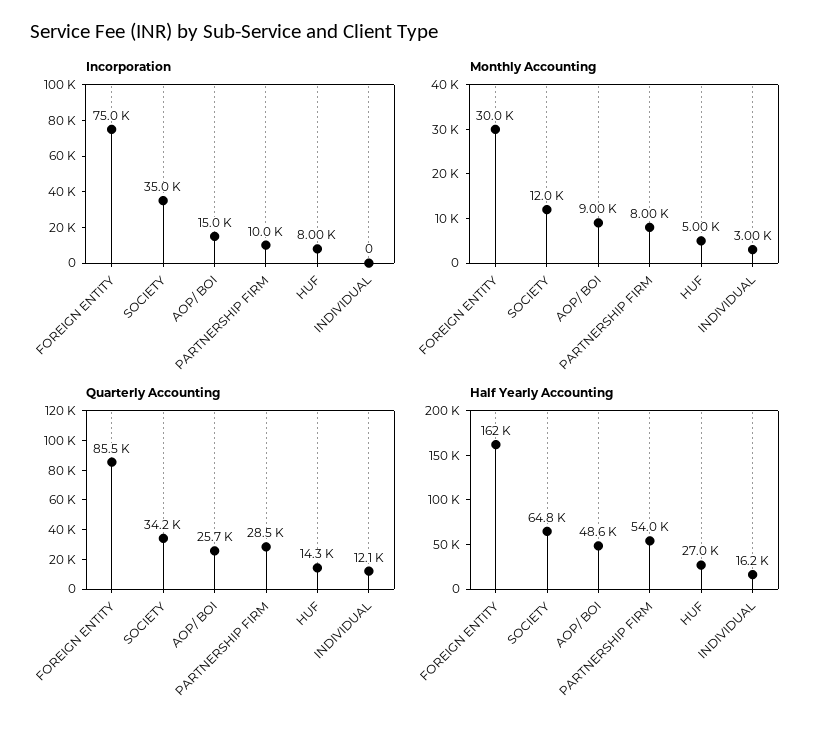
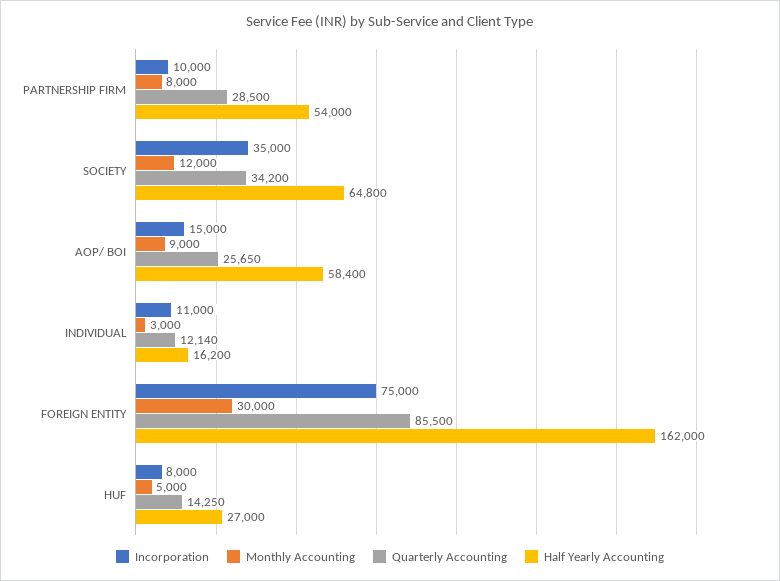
Incorporation, INDIVIDUAL: 0 -> 11000
Half Yearly Accounting, AOP/ BOI: 48600 -> 58400

